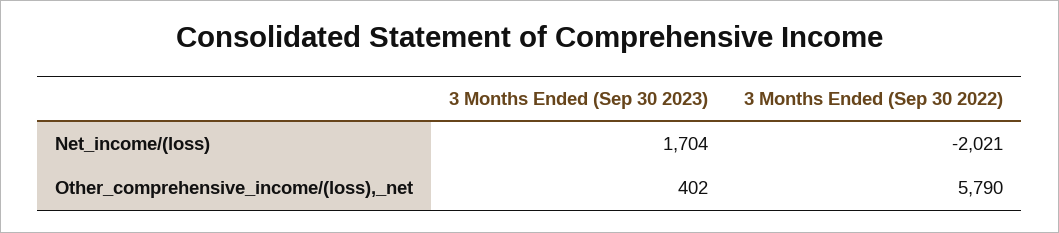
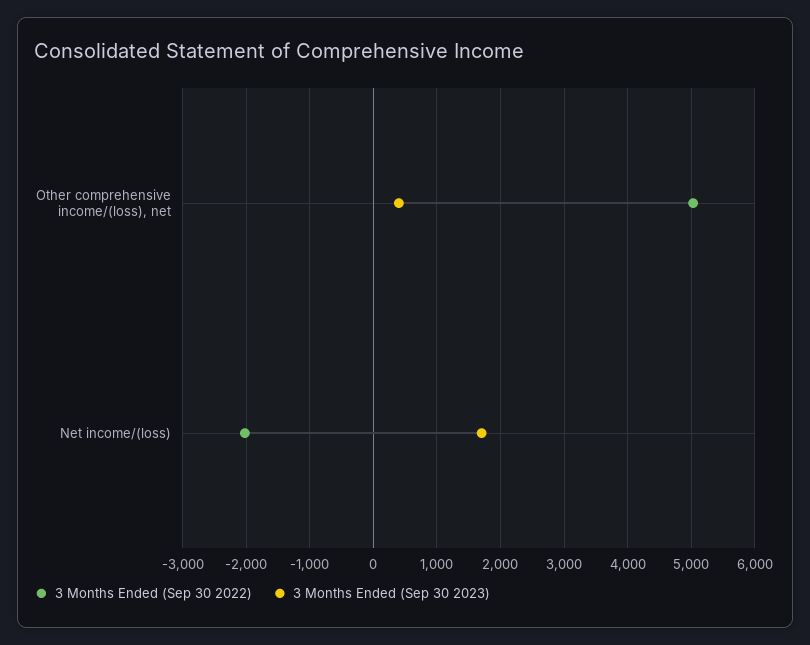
3 Months Ended (Sep 30 2022), Other_comprehensive_income/(loss),_net: 5790 -> 5000

